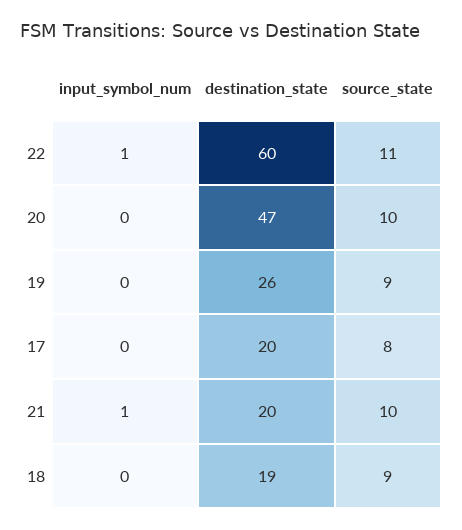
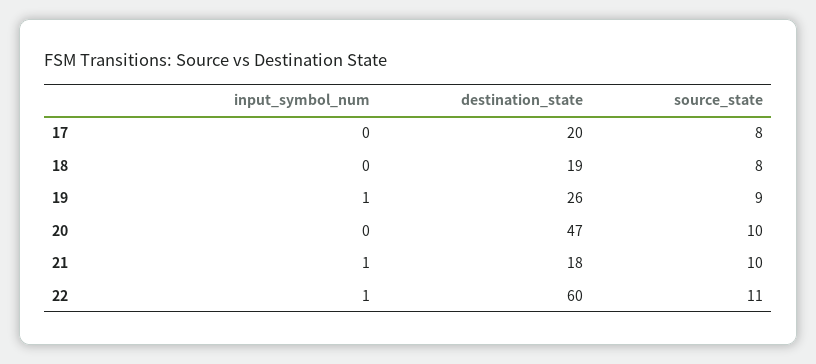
input_symbol_num, 19: 0 -> 1
destination_state, 21: 20 -> 18
source_state, 18: 9 -> 8

